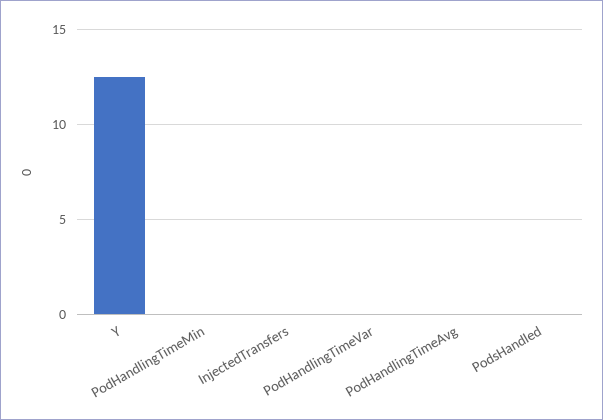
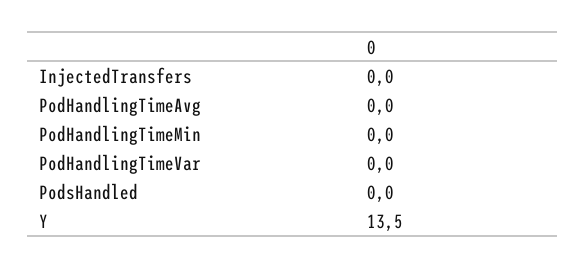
Y: 12.5 -> 13.5

